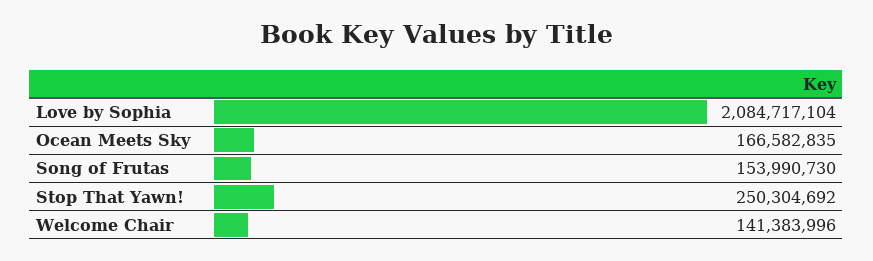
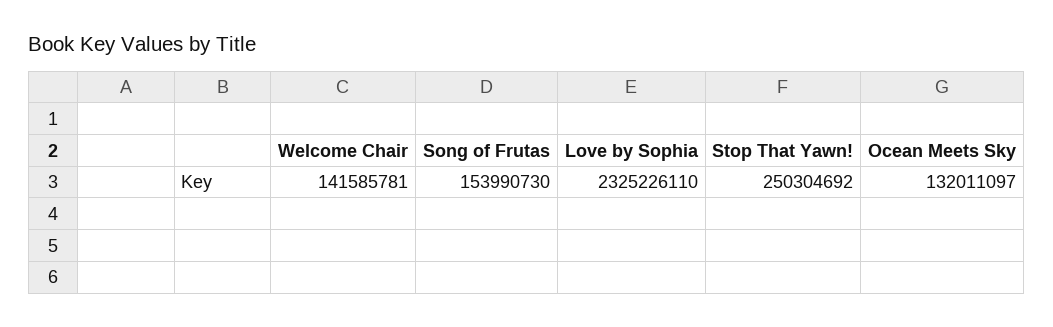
Love by Sophia: 2084717104 -> 2325226110
Ocean Meets Sky: 166582835 -> 132011097
Welcome Chair: 141383996 -> 141585781

